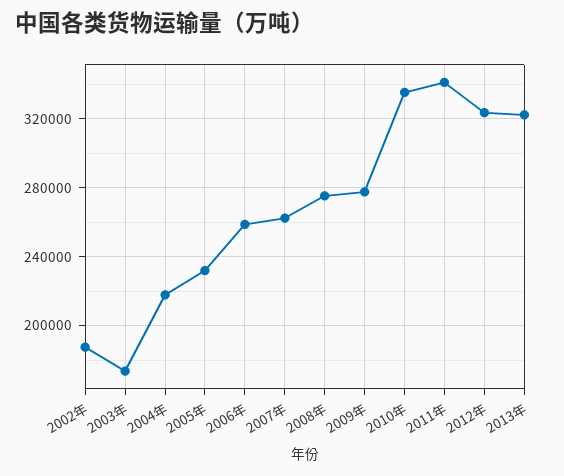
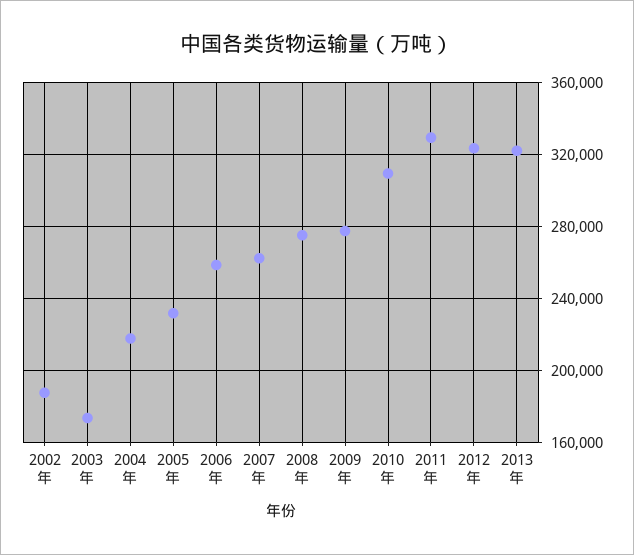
2010年: 335000 -> 310000
2011年: 340000 -> 330000

